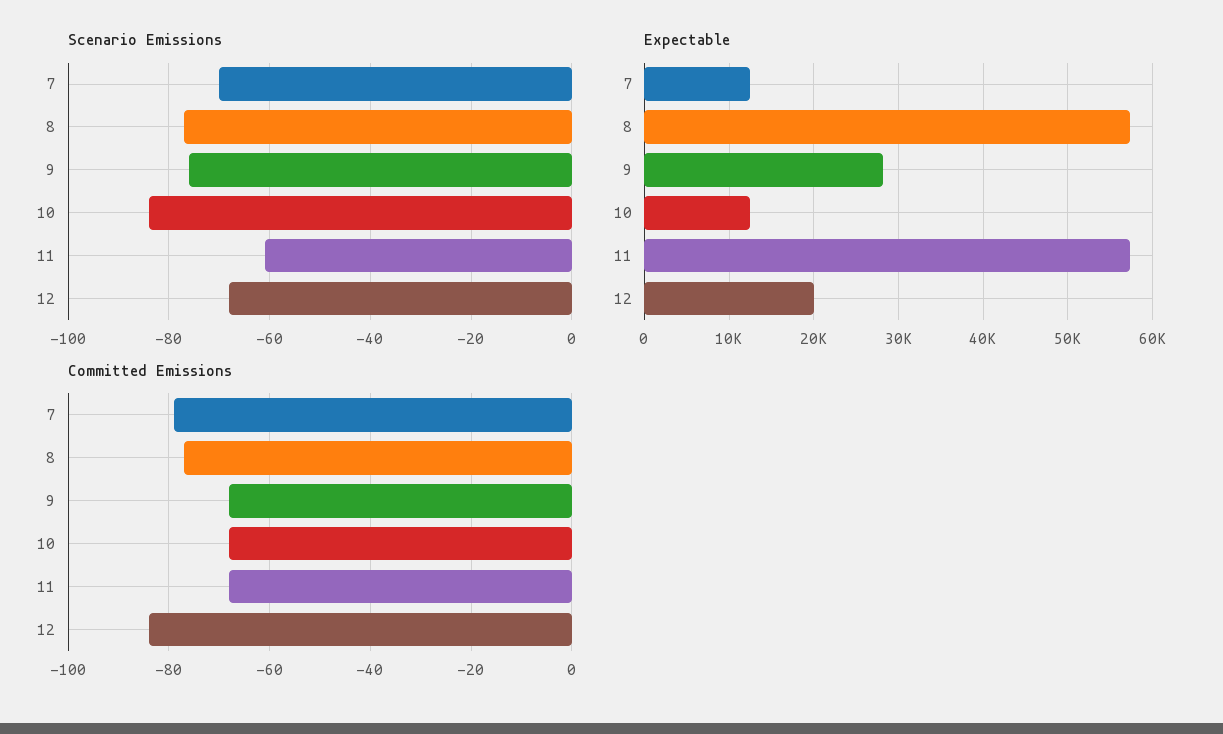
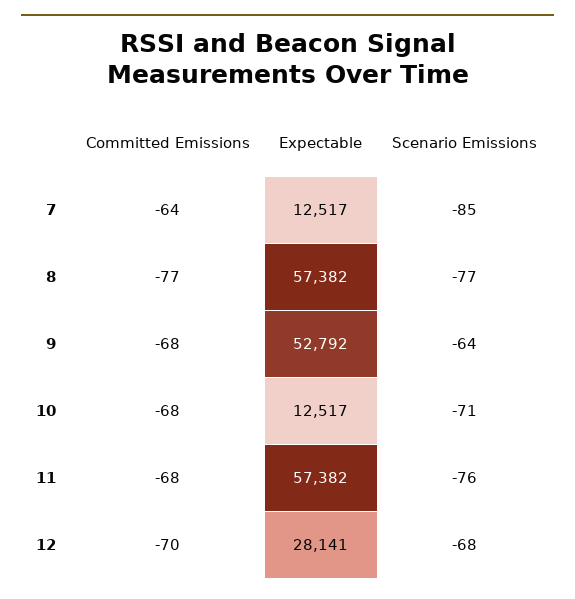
Scenario Emissions, 7: -70 -> -85
Scenario Emissions, 9: -75 -> -64
Scenario Emissions, 10: -85 -> -71
Scenario Emissions, 11: -60 -> -76
Expectable, 9: 28000 -> 52792
Expectable, 12: 20000 -> 28141
Committed Emissions, 7: -80 -> -64
Committed Emissions, 12: -85 -> -70

